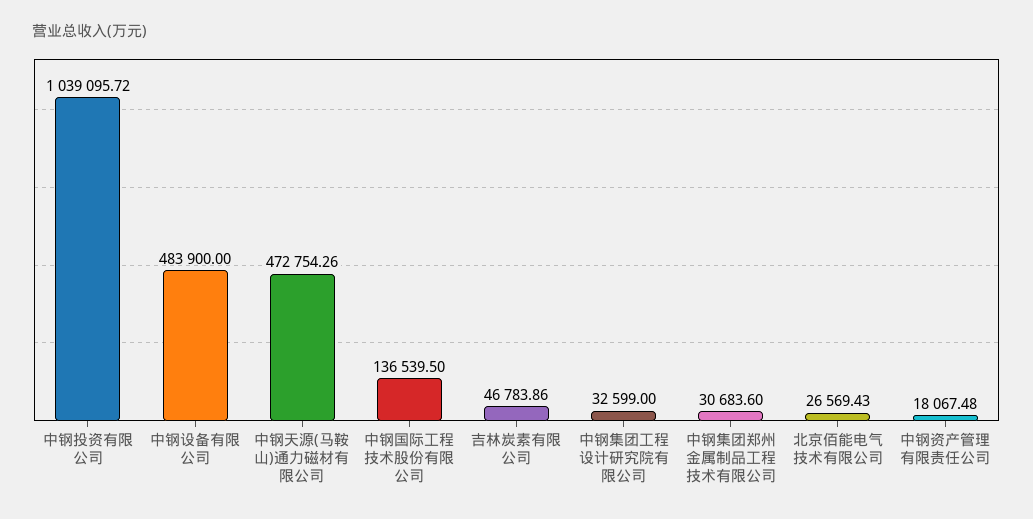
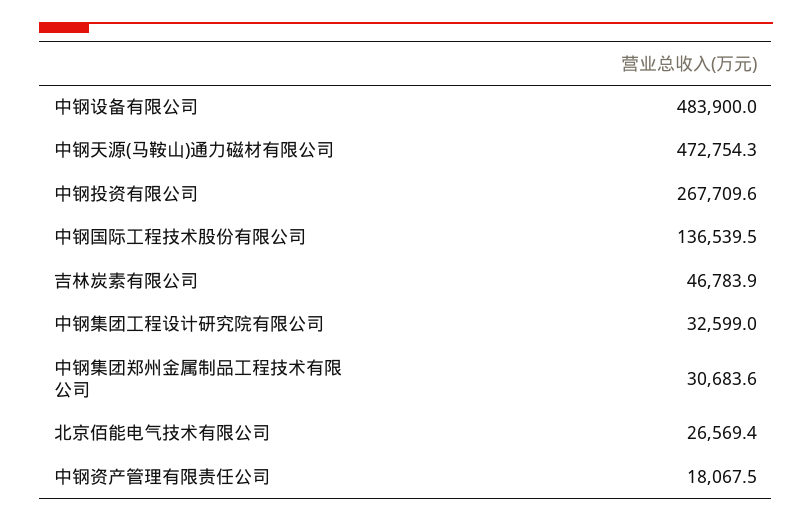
中钢投资有限公司: 1039095.72 -> 267709.6

